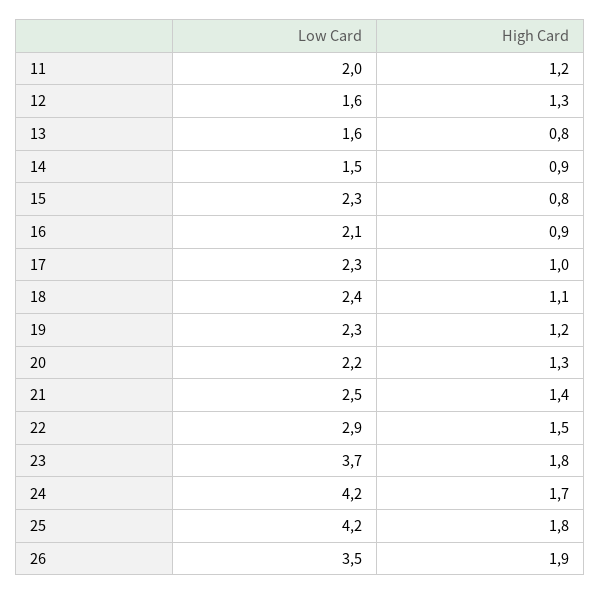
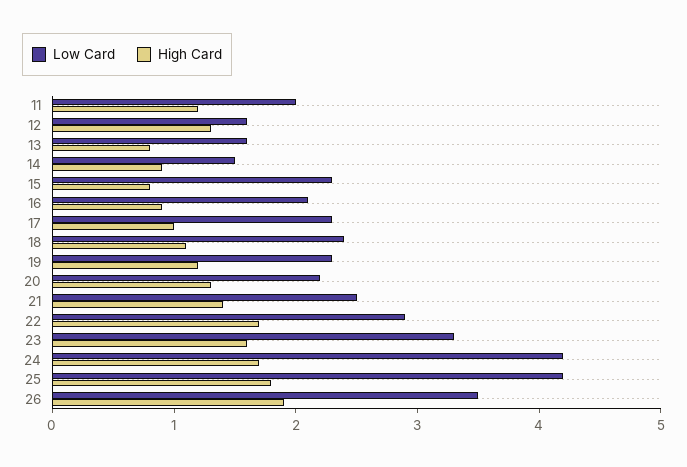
High Card, 22: 1.5 -> 1.7
Low Card, 23: 3.7 -> 3.3
High Card, 23: 1.8 -> 1.6

